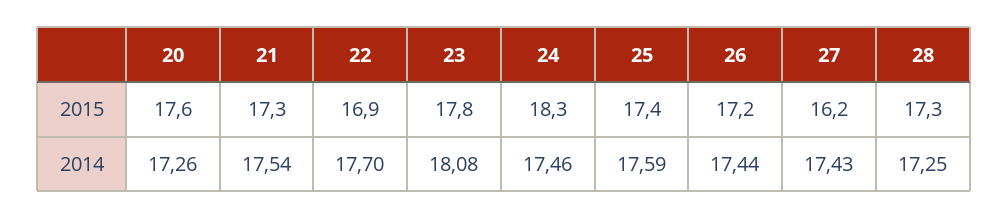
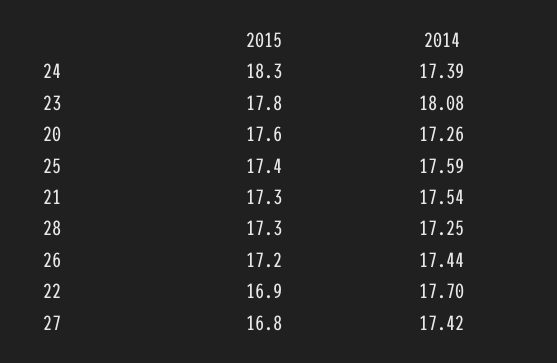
27, 2015: 16.2 -> 16.8
24, 2014: 17.46 -> 17.39
27, 2014: 17.43 -> 17.42

